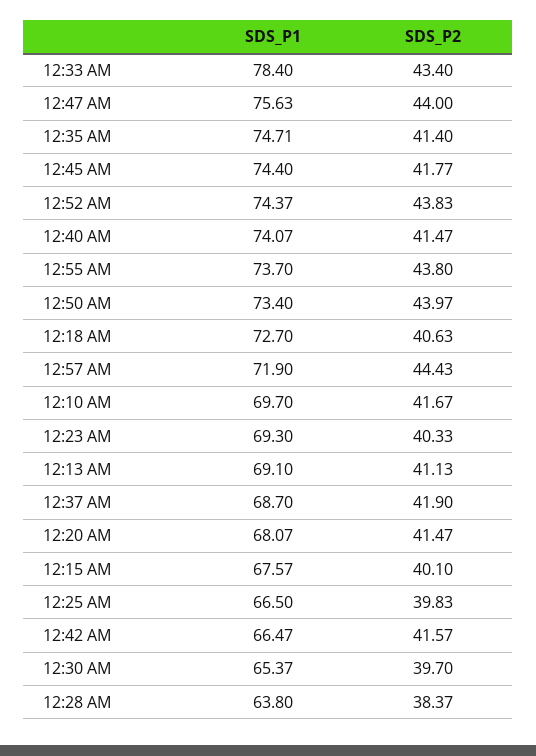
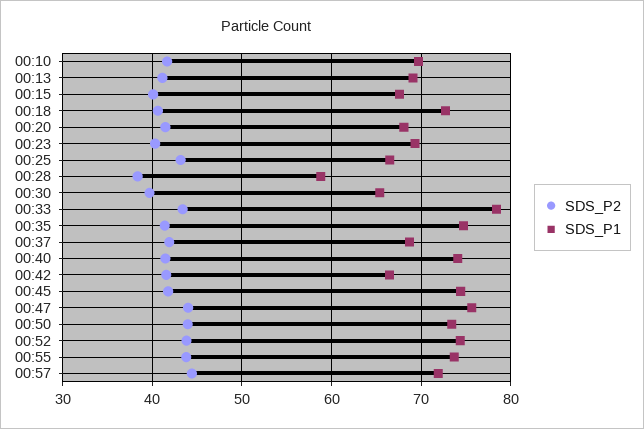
SDS_P2, 12:25 AM: 39.83 -> 43
SDS_P1, 12:28 AM: 63.8 -> 59

